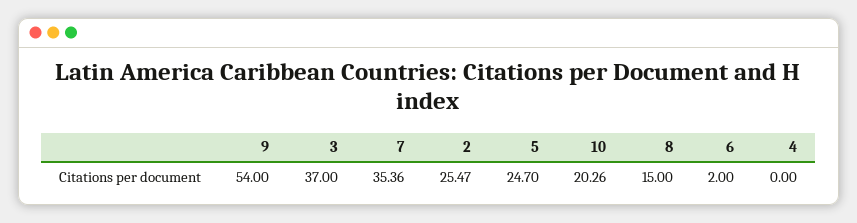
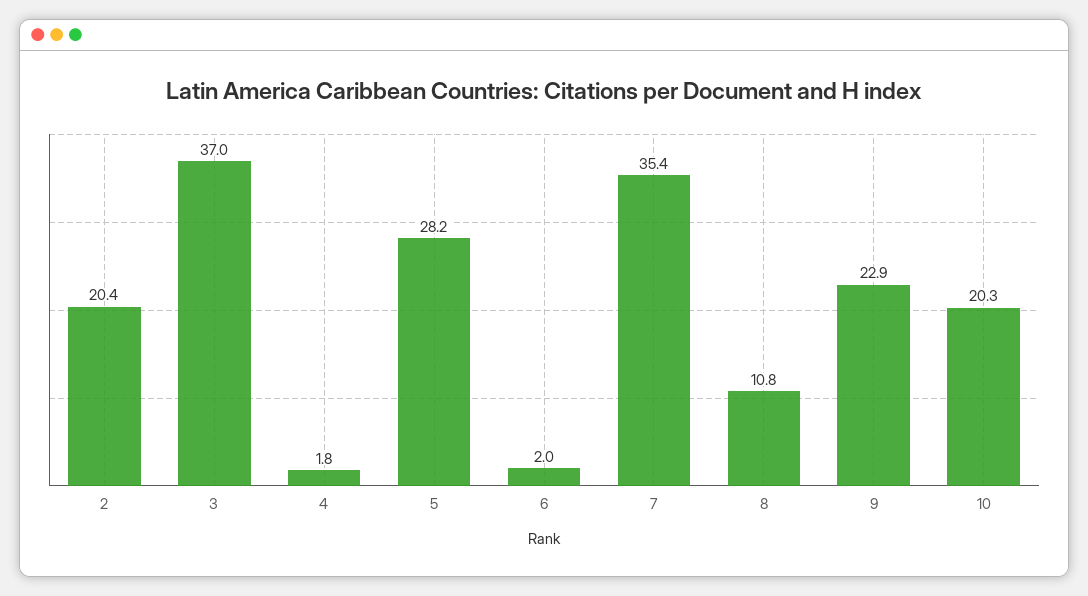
9: 54 -> 22.9
2: 25.47 -> 20.4
5: 24.7 -> 28.2
8: 15 -> 10.8
4: 0 -> 1.8

